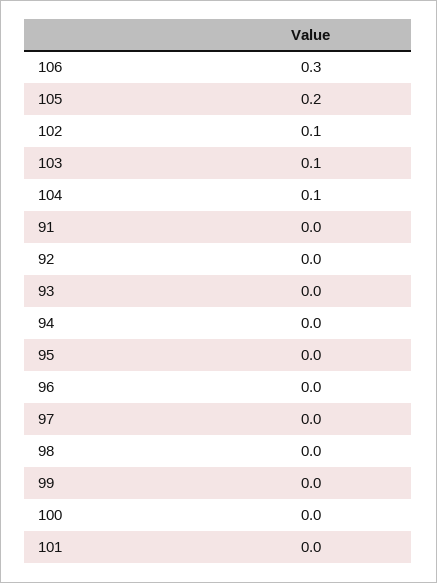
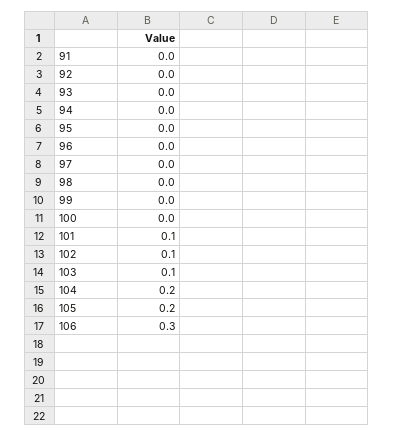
104: 0.1 -> 0.2
101: 0 -> 0.1

